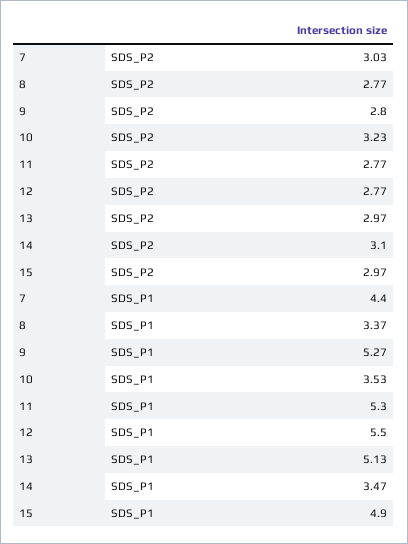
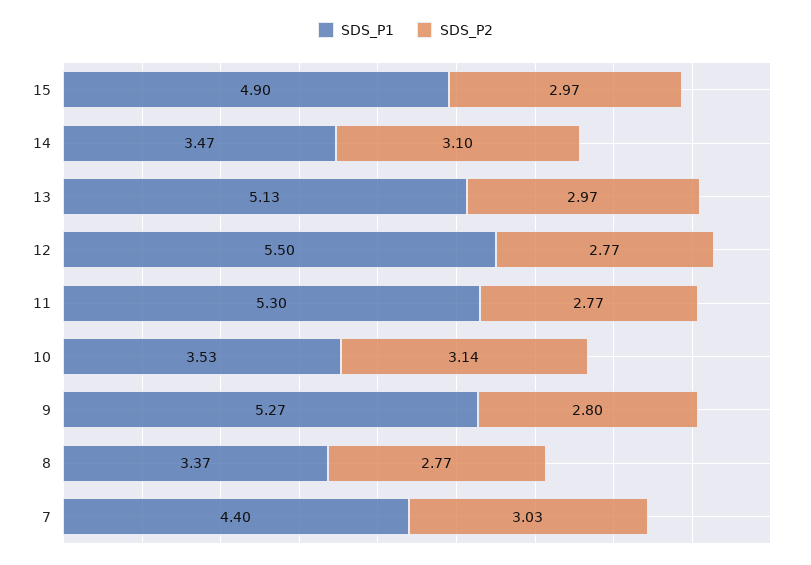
SDS_P2, 10: 3.23 -> 3.14

